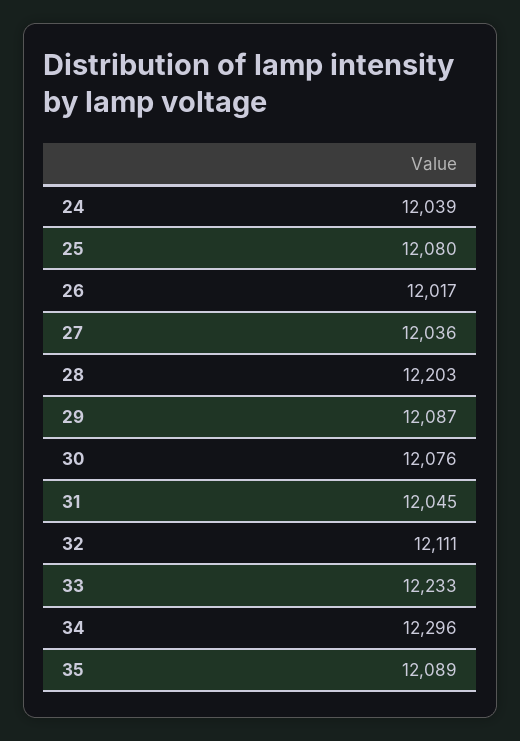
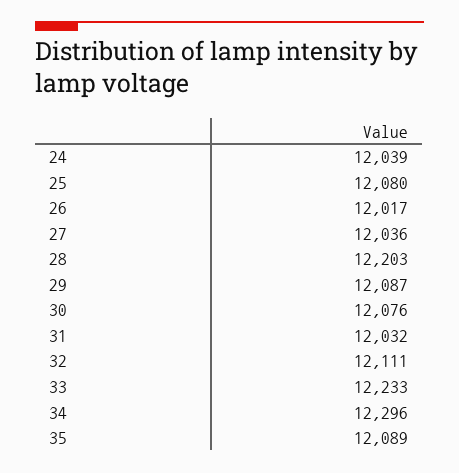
31: 12045 -> 12032

